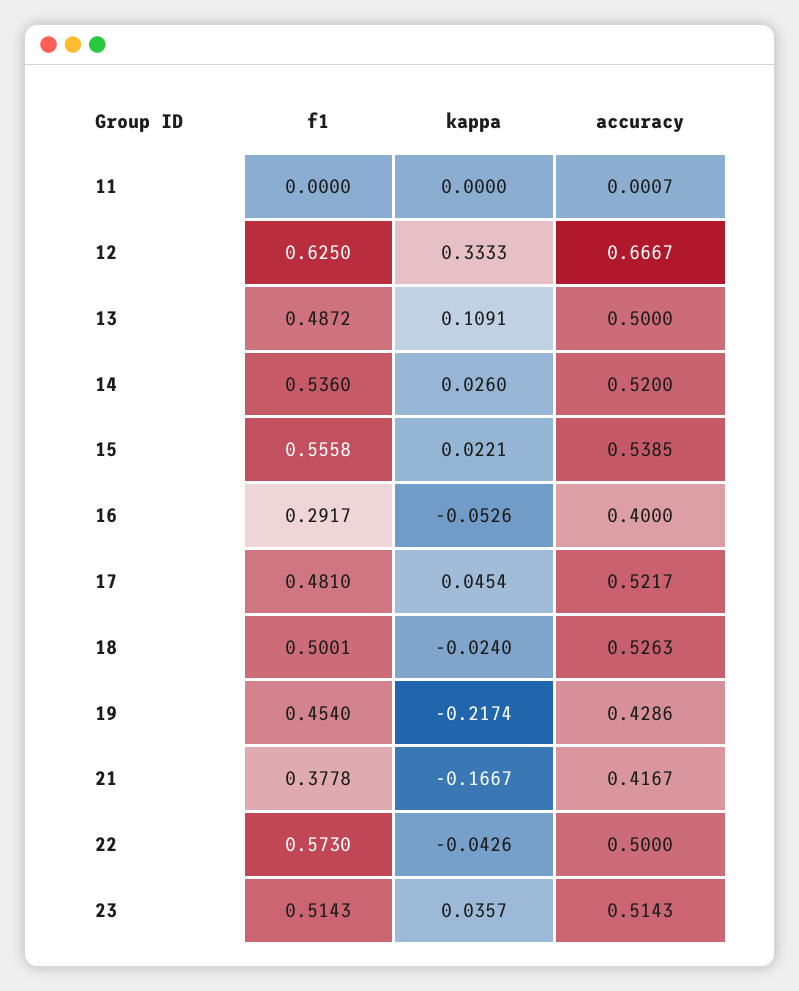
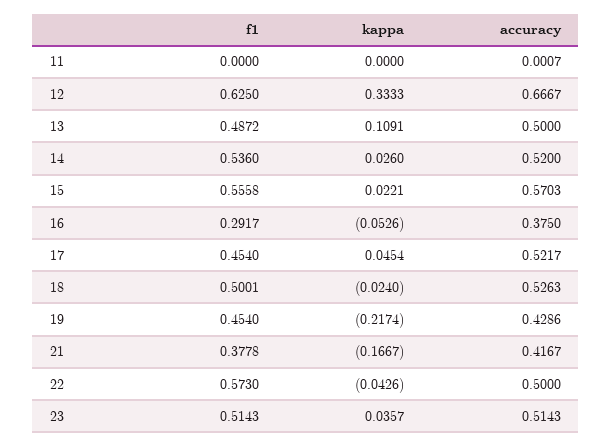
accuracy, 15: 0.5385 -> 0.5703
accuracy, 16: 0.4 -> 0.375
f1, 17: 0.481 -> 0.454

